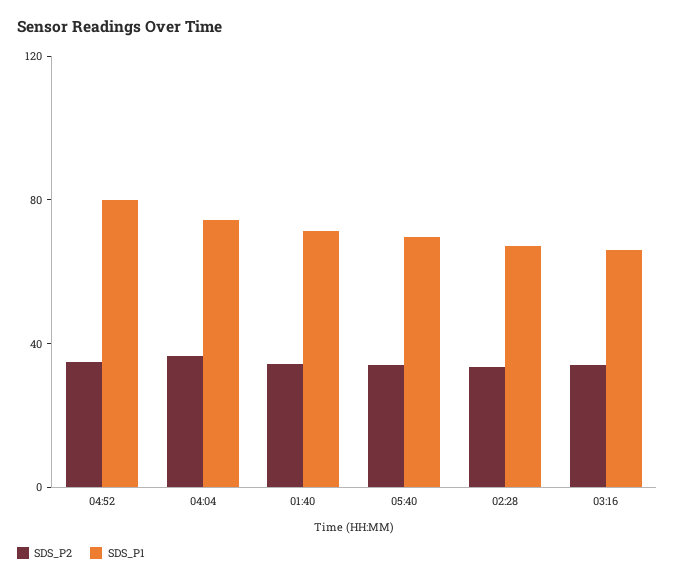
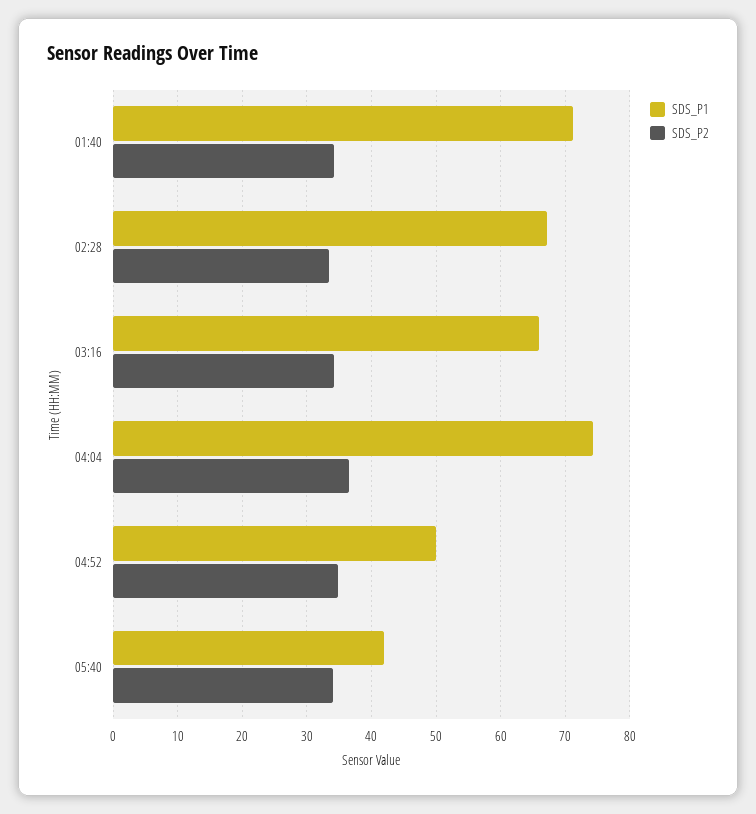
SDS_P1, 04:52: 80 -> 50
SDS_P1, 05:40: 70 -> 42

